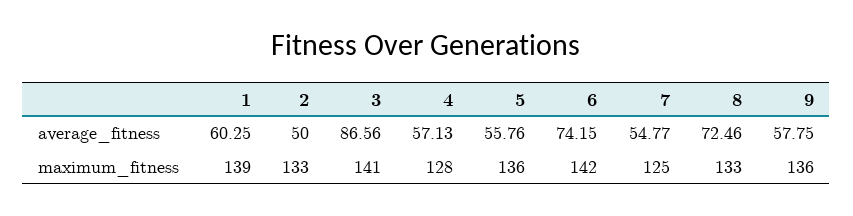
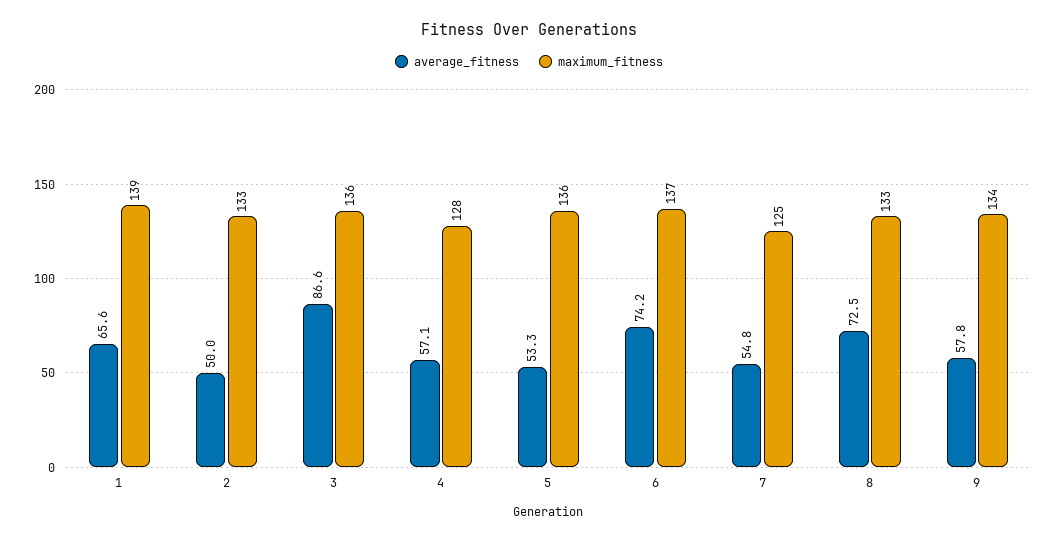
average_fitness, 1: 60.25 -> 65.6
average_fitness, 5: 55.76 -> 53.3
maximum_fitness, 3: 141 -> 136
maximum_fitness, 6: 142 -> 137
maximum_fitness, 9: 136 -> 134

